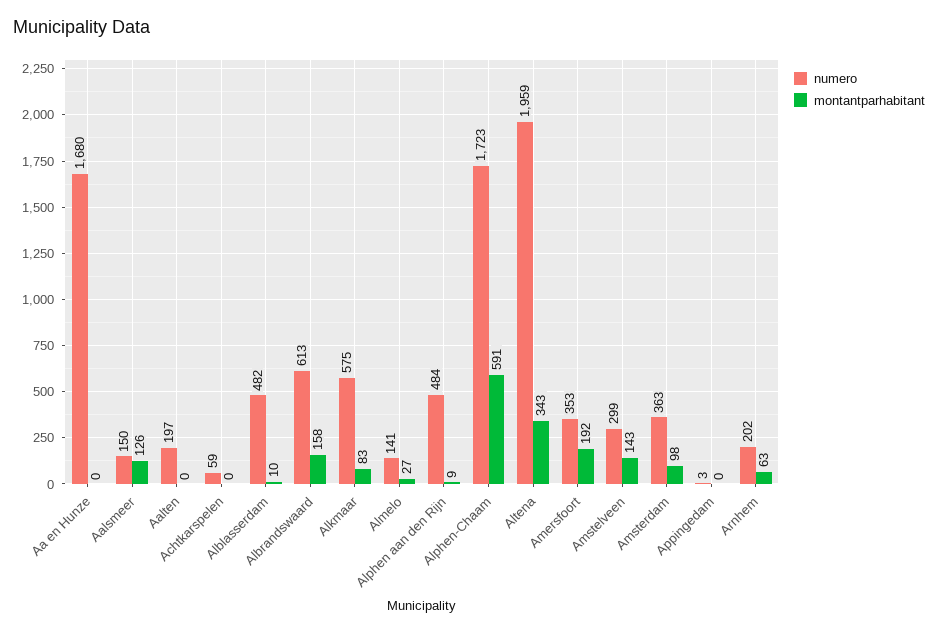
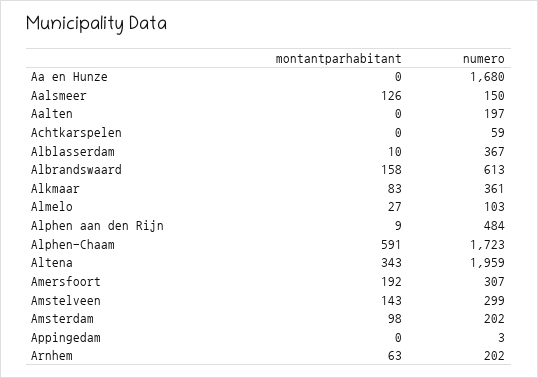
numero, Alblasserdam: 482 -> 367
numero, Alkmaar: 575 -> 361
numero, Almelo: 141 -> 103
numero, Amersfoort: 353 -> 307
numero, Amsterdam: 363 -> 202

